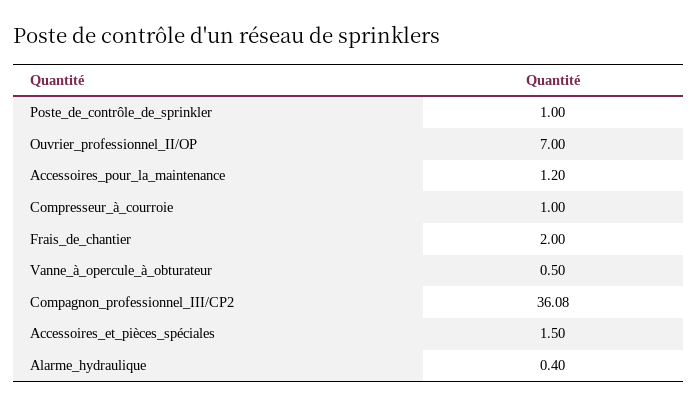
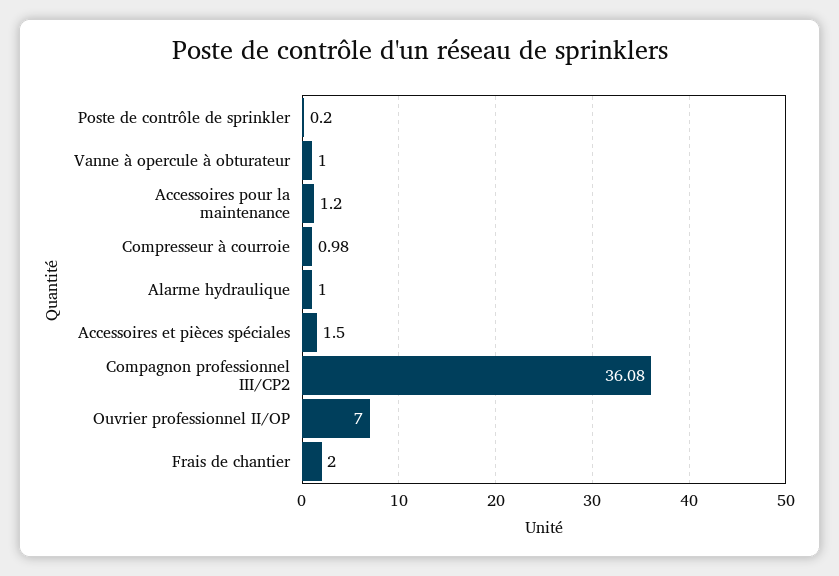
Poste_de_contrôle_de_sprinkler: 1 -> 0.2
Compresseur_à_courroie: 1 -> 0.98
Vanne_à_opercule_à_obturateur: 0.5 -> 1
Alarme_hydraulique: 0.4 -> 1

